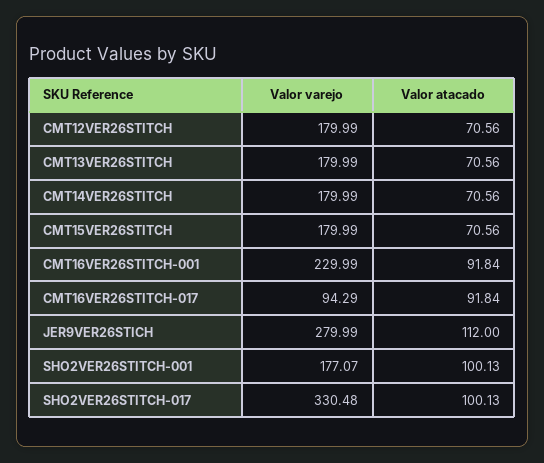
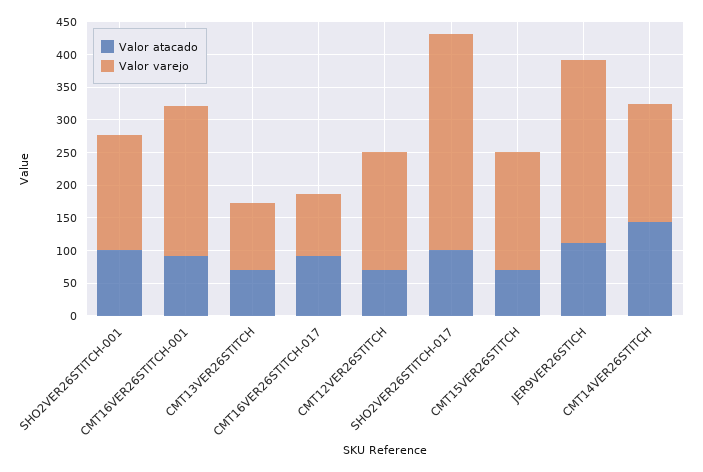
Valor varejo, CMT13VER26STITCH: 179.99 -> 100
Valor atacado, CMT14VER26STITCH: 70.56 -> 150

